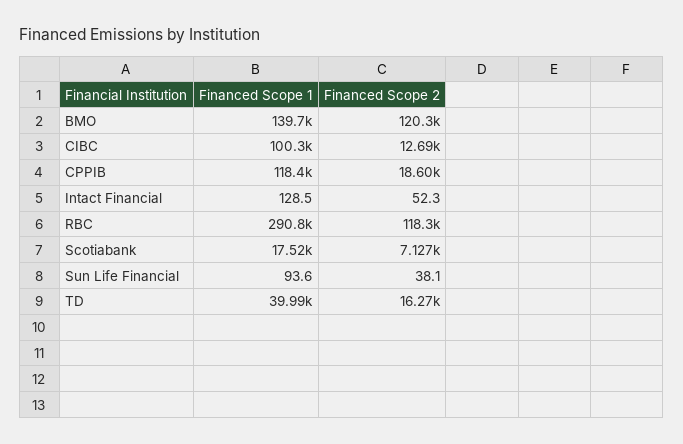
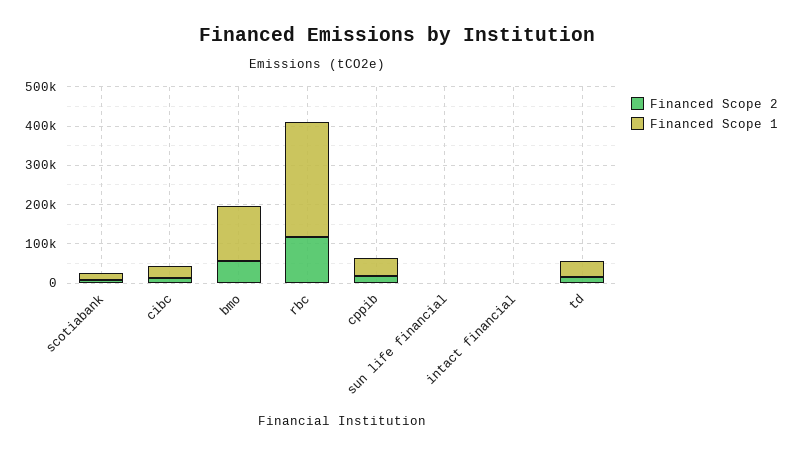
Financed Scope 2, BMO: 120300 -> 50000
Financed Scope 1, CIBC: 100300 -> 25000
Financed Scope 1, CPPIB: 118400 -> 50000

